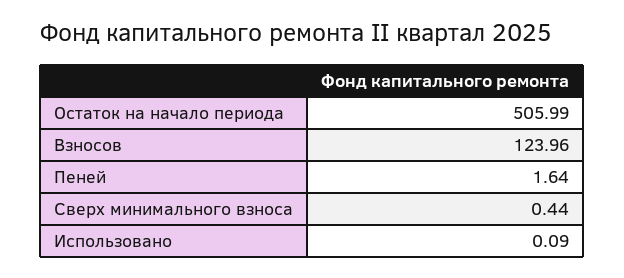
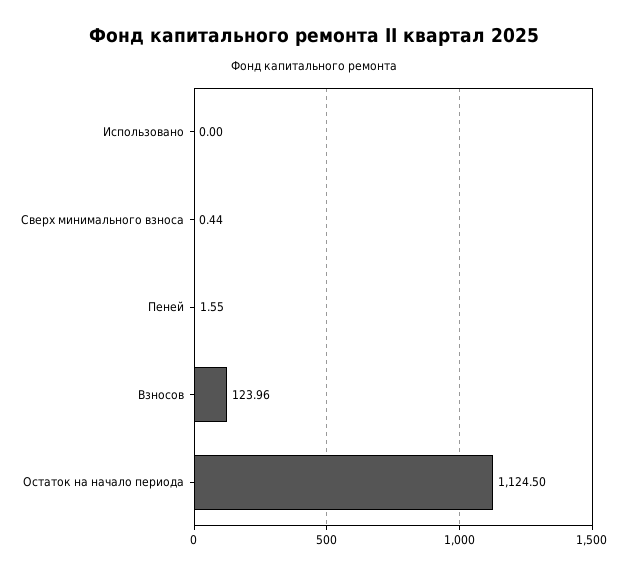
Остаток на начало периода: 505.99 -> 1124.5
Пеней: 1.64 -> 1.55
Использовано: 0.09 -> 0

